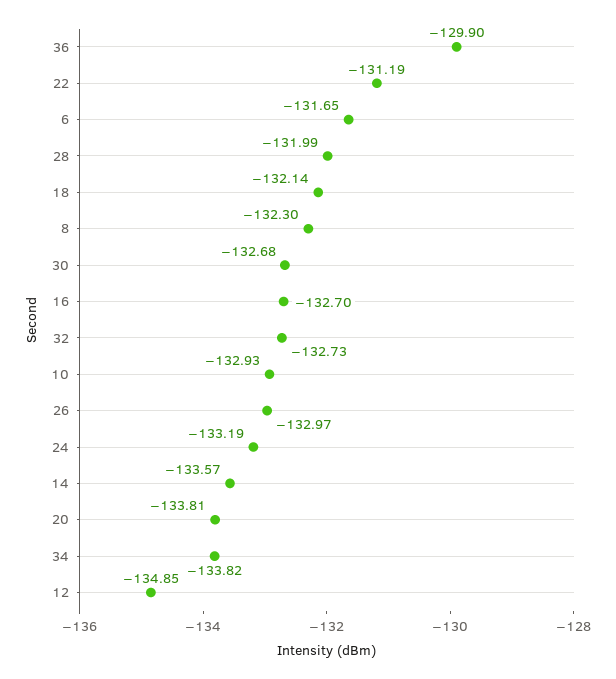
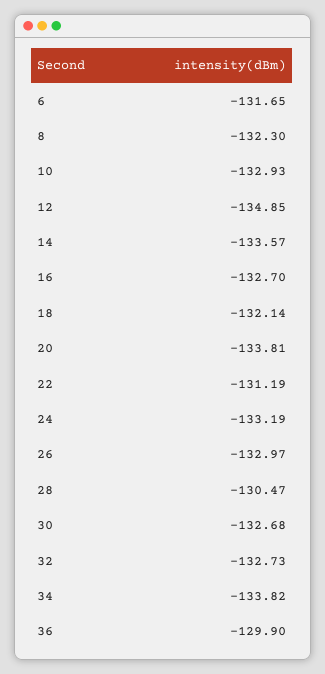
28: -131.99 -> -130.47

